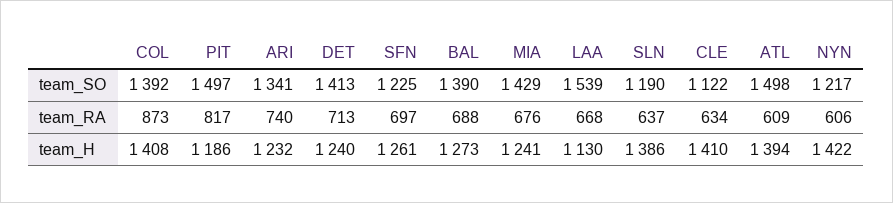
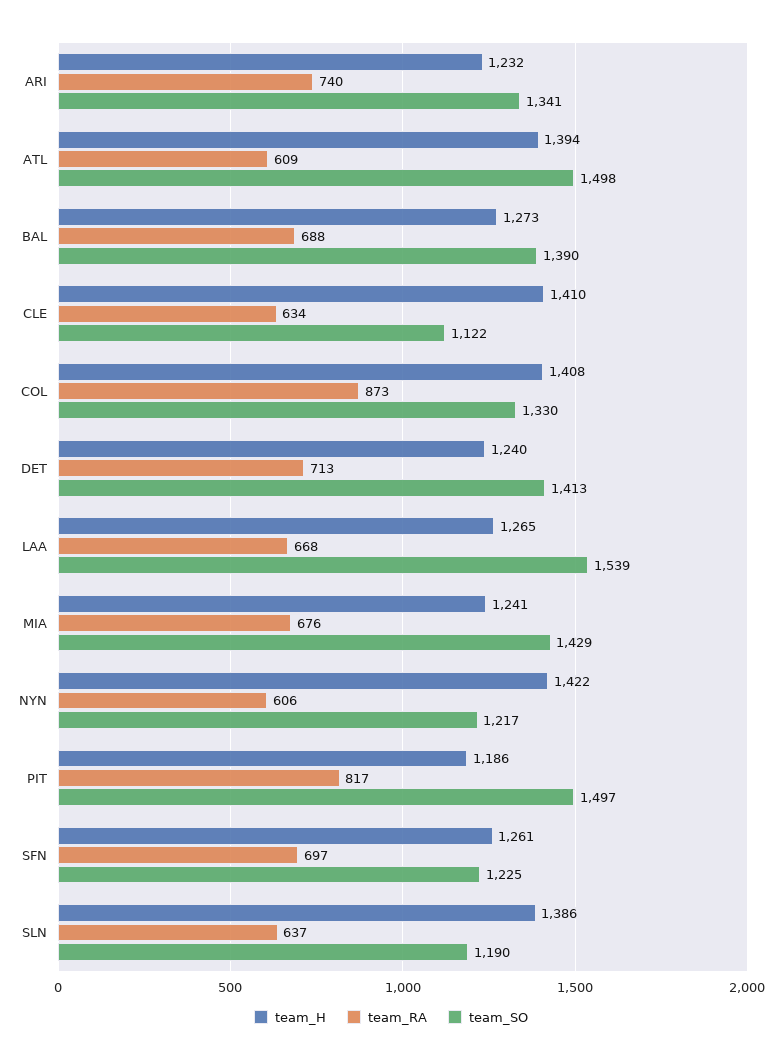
team_SO, COL: 1392 -> 1330
team_H, LAA: 1130 -> 1265

